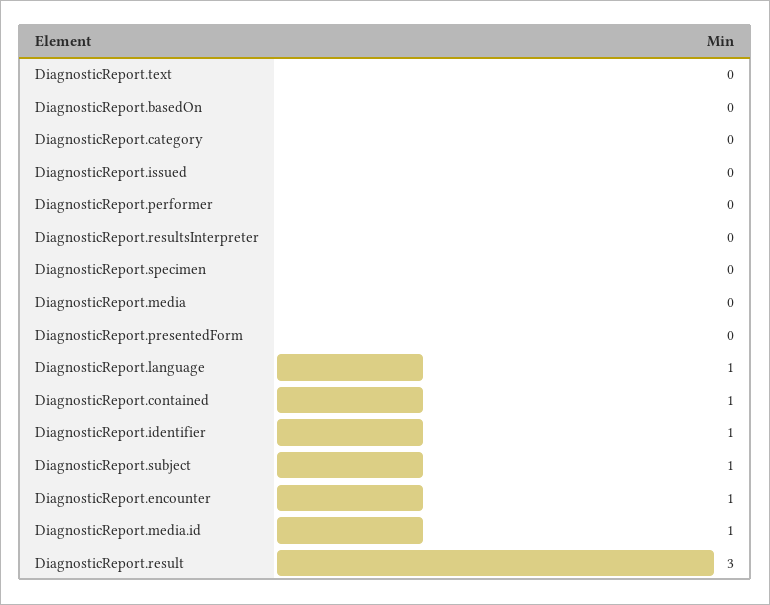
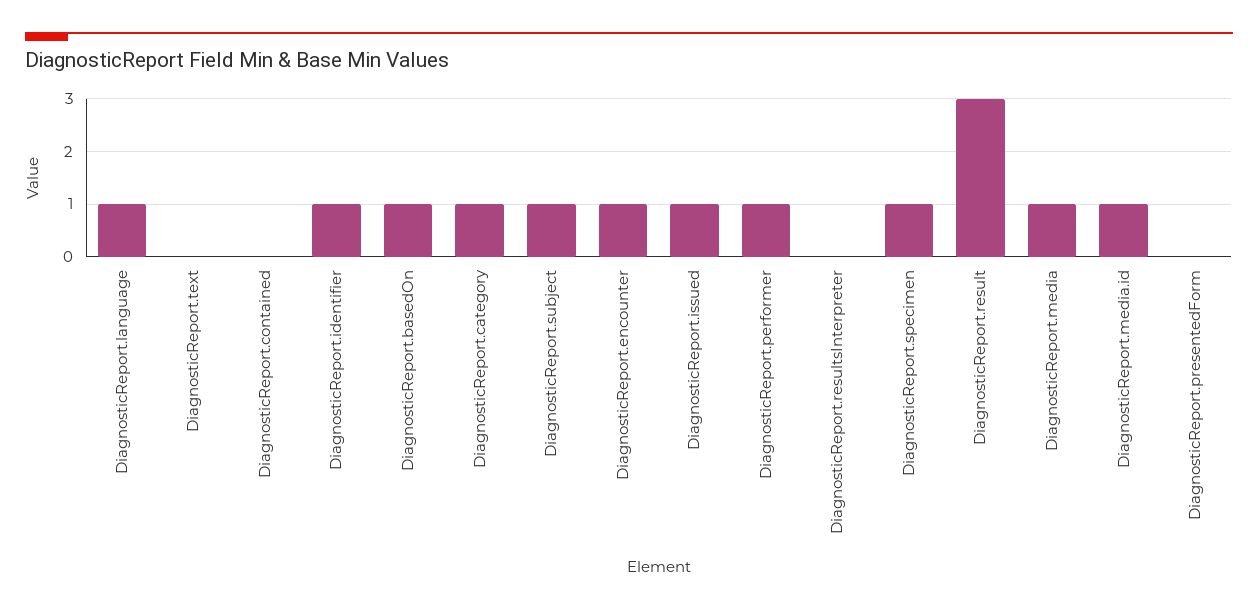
DiagnosticReport.basedOn: 0 -> 1
DiagnosticReport.category: 0 -> 1
DiagnosticReport.issued: 0 -> 1
DiagnosticReport.performer: 0 -> 1
DiagnosticReport.specimen: 0 -> 1
DiagnosticReport.media: 0 -> 1
DiagnosticReport.contained: 1 -> 0

